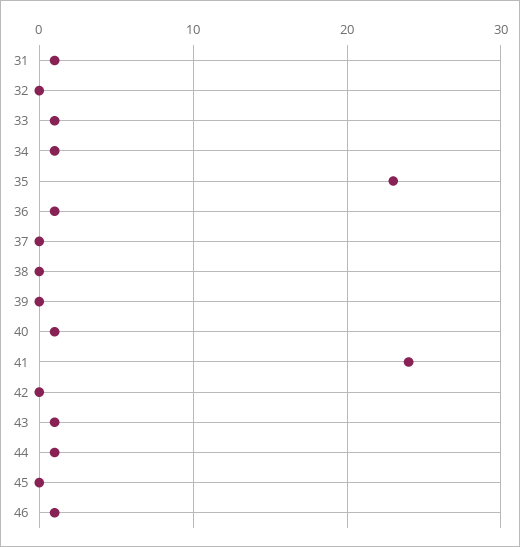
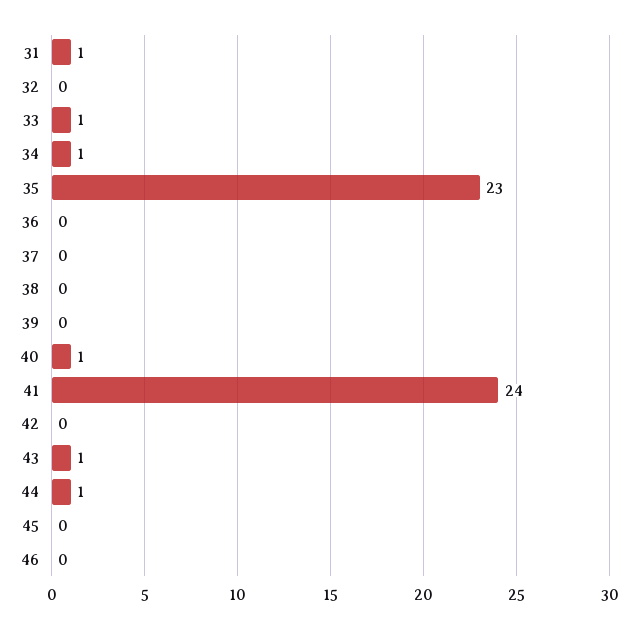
36: 1 -> 0
46: 1 -> 0

